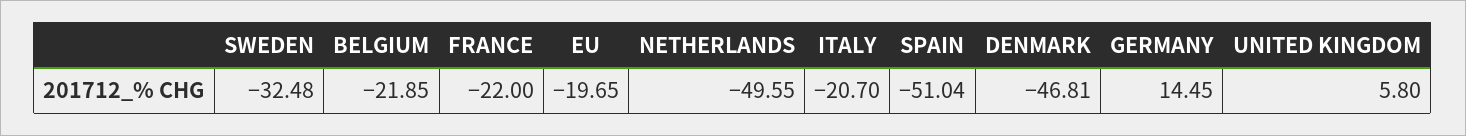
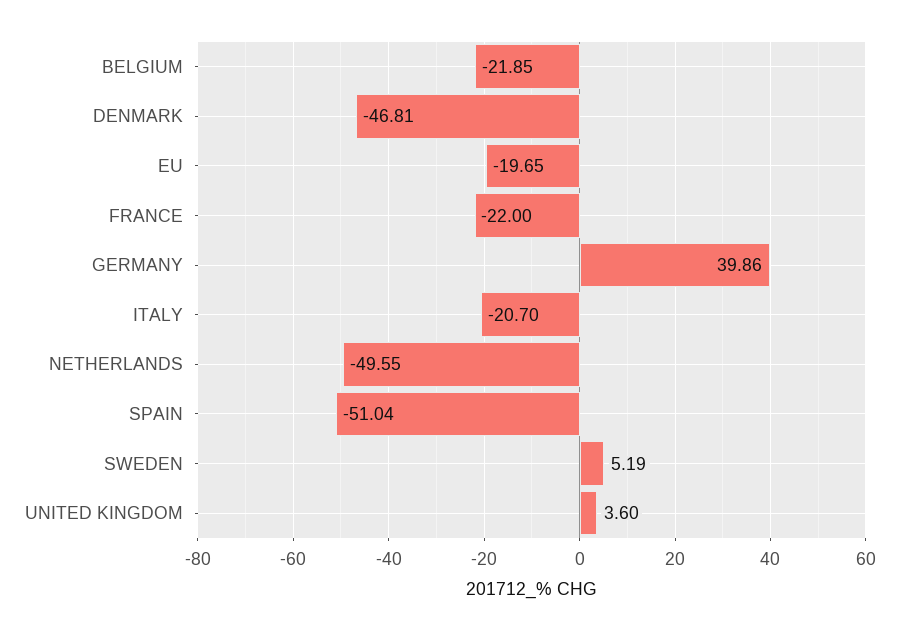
SWEDEN: -32.48 -> 5.19
GERMANY: 14.45 -> 39.86
UNITED KINGDOM: 5.8 -> 3.6

